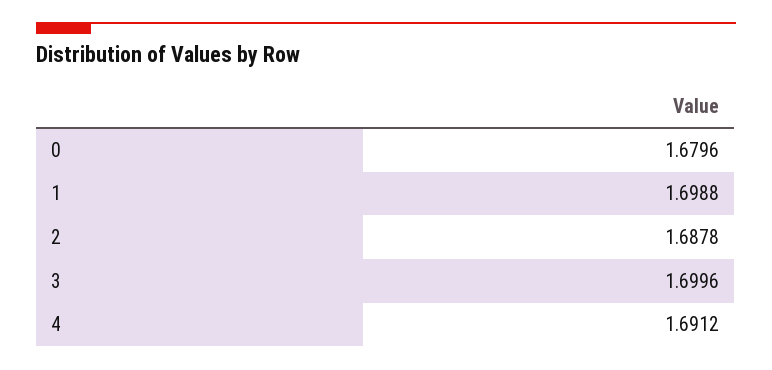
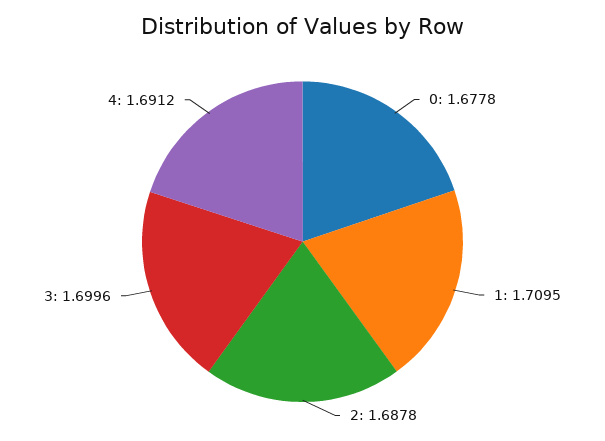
0: 1.6796 -> 1.6778
1: 1.6988 -> 1.7095

